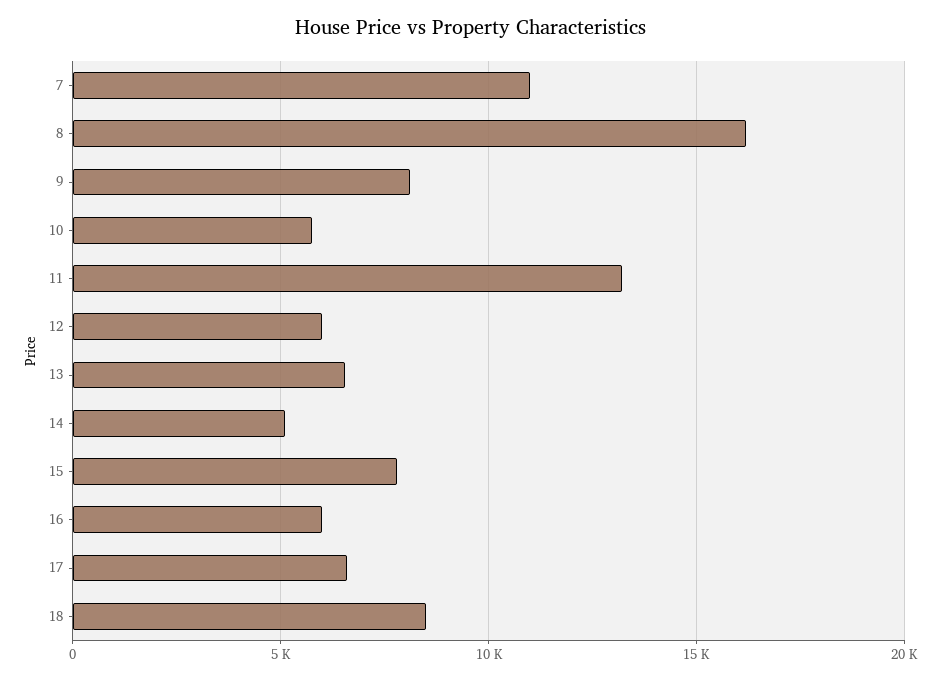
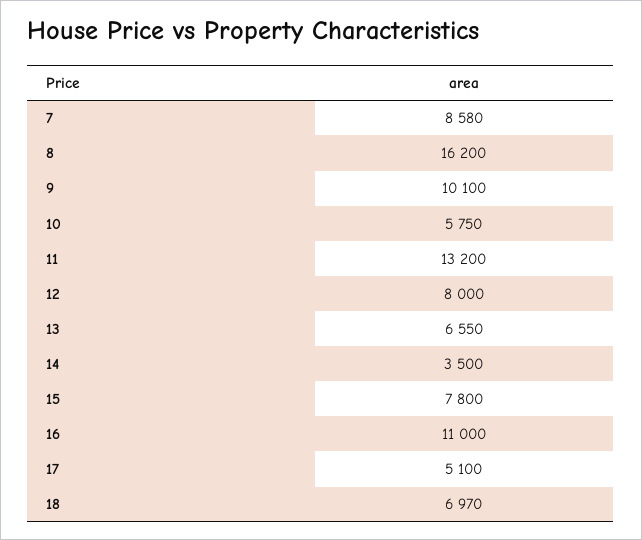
7: 11000 -> 8580
9: 8000 -> 10100
12: 6000 -> 8000
14: 5000 -> 3500
16: 6000 -> 11000
17: 6500 -> 5100
18: 8500 -> 6970

